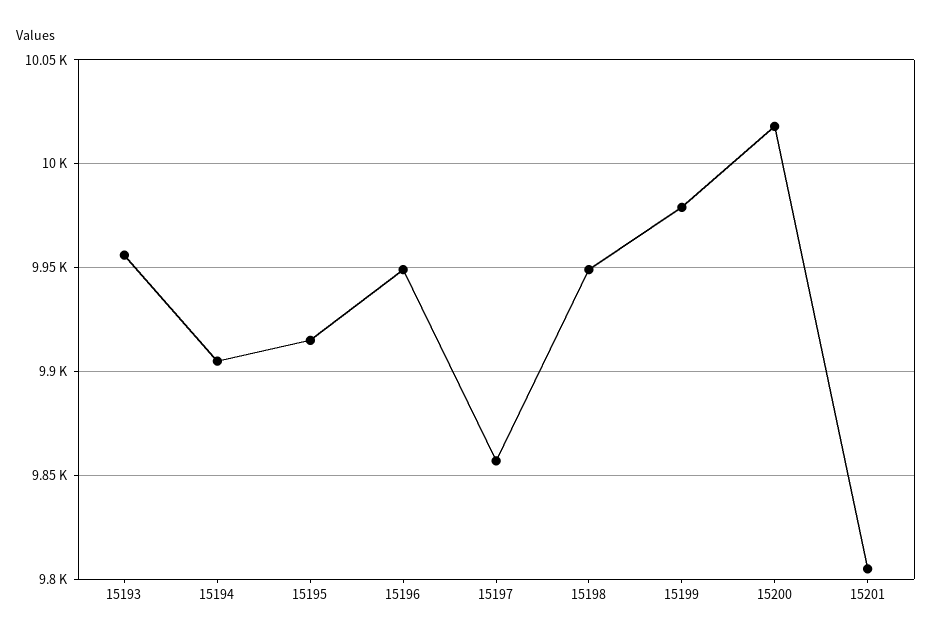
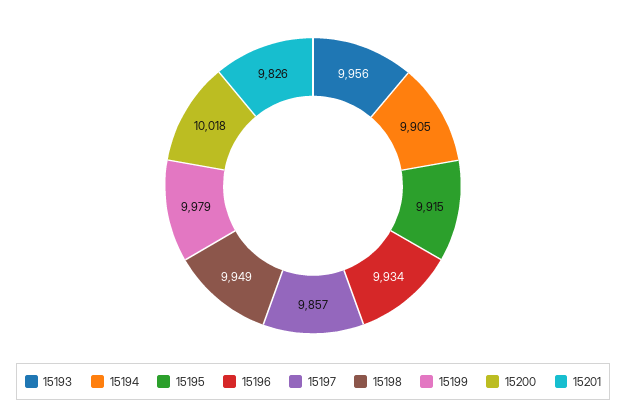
15196: 9950 -> 9934
15201: 9805 -> 9826

